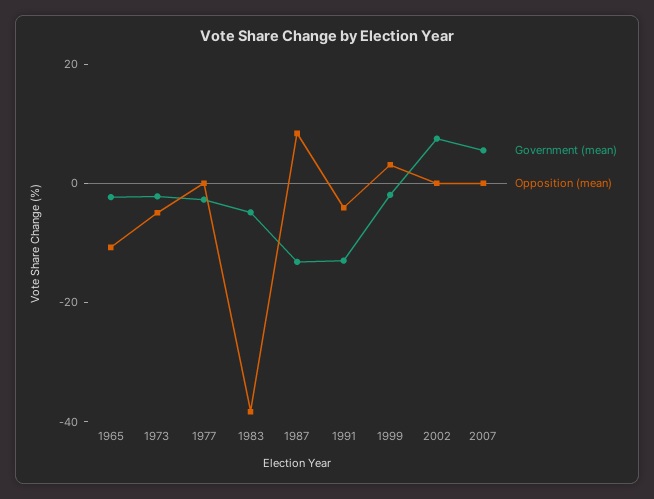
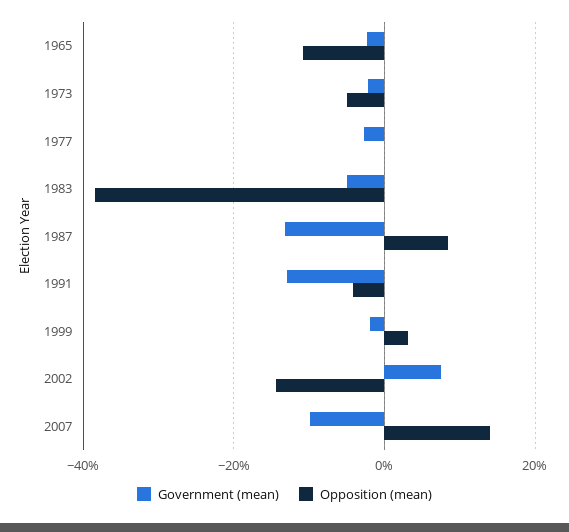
Opposition (mean), 2002: 0 -> -14
Government (mean), 2007: 5 -> -10
Opposition (mean), 2007: 0 -> 14

